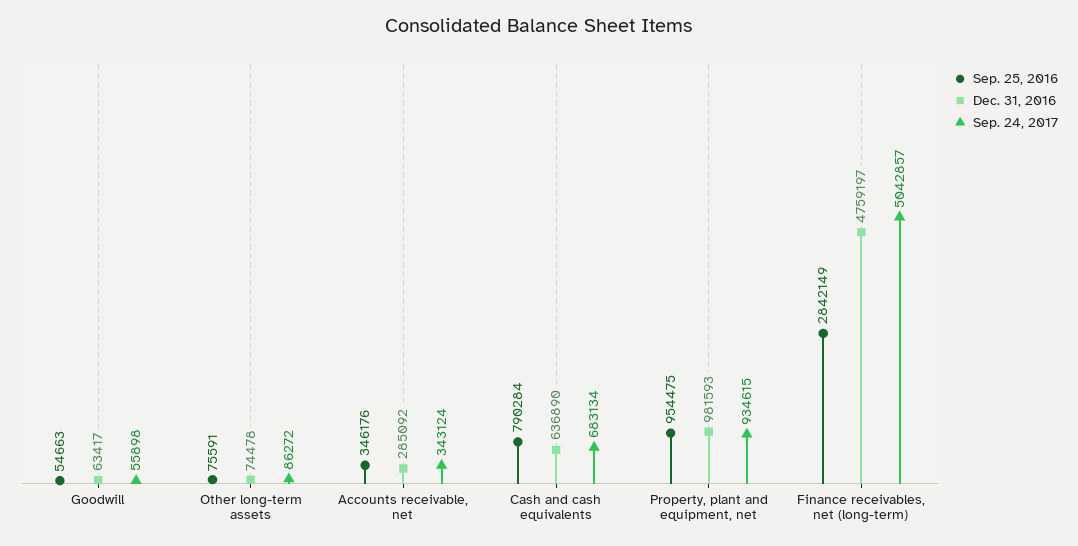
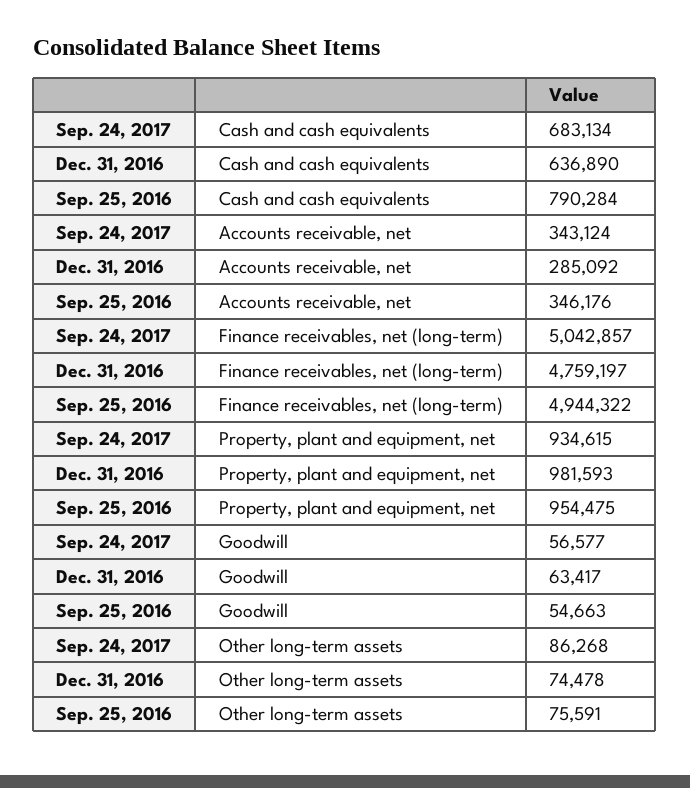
Sep. 24, 2017, Goodwill: 55898 -> 56577
Sep. 24, 2017, Other long-term assets: 86272 -> 86268
Sep. 25, 2016, Finance receivables, net (long-term): 2842149 -> 4944322

